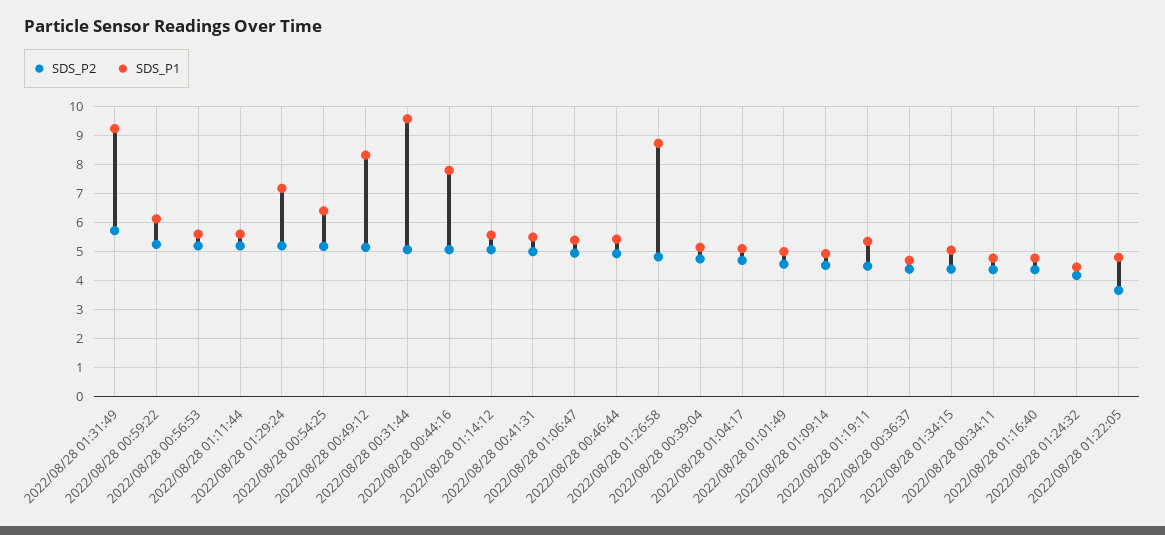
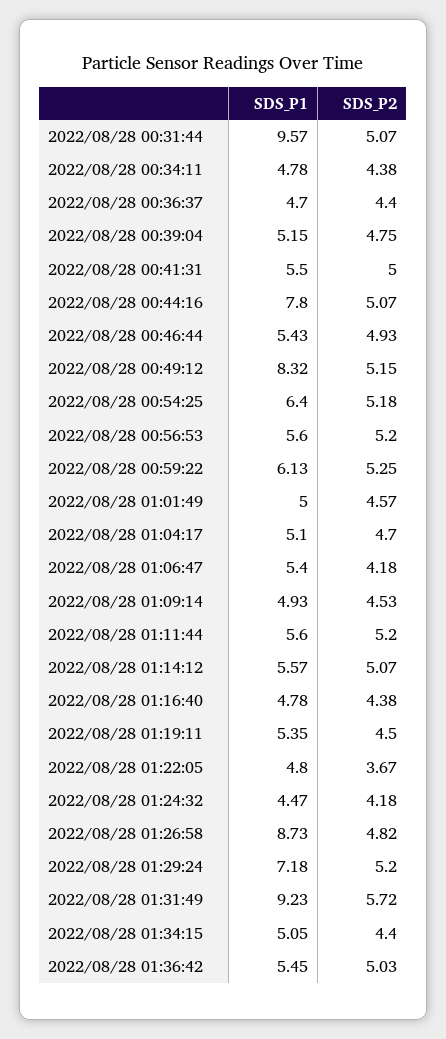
SDS_P2, 2022/08/28 01:06:47: 5 -> 4.18
SDS_P1, 2022/08/28 01:36:42: none -> 5.45
SDS_P2, 2022/08/28 01:36:42: none -> 5.03

